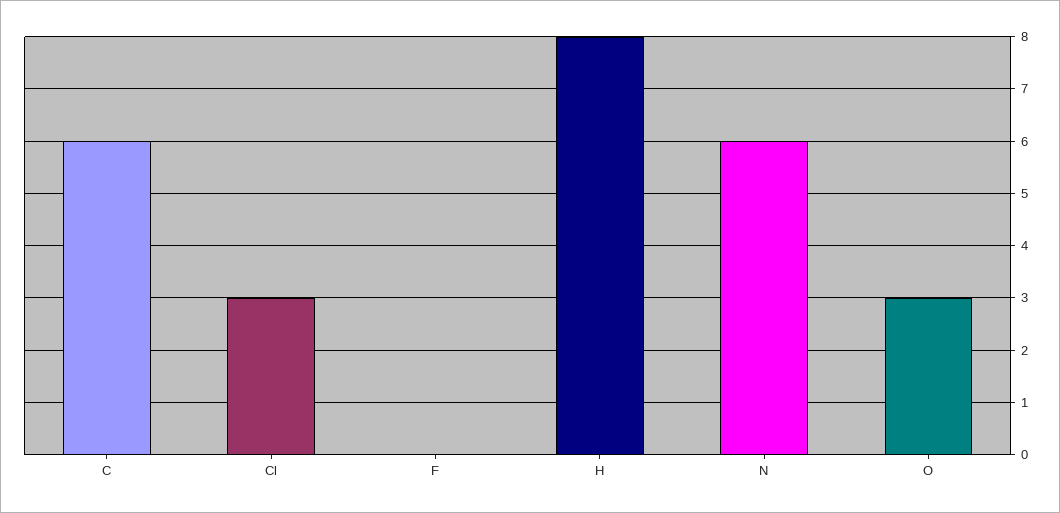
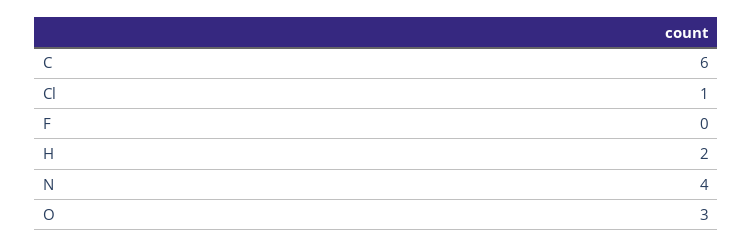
Cl: 3 -> 1
H: 8 -> 2
N: 6 -> 4

